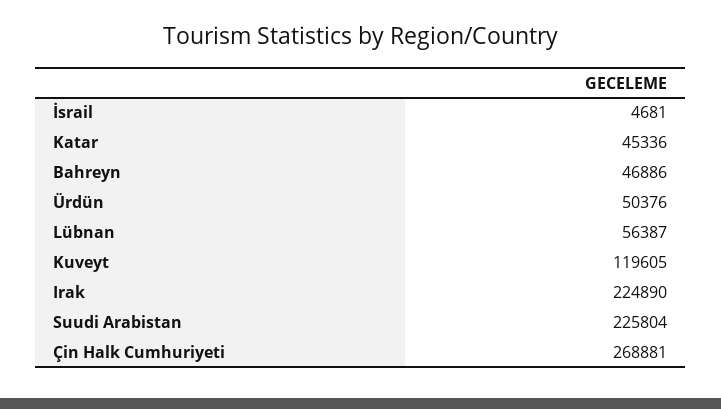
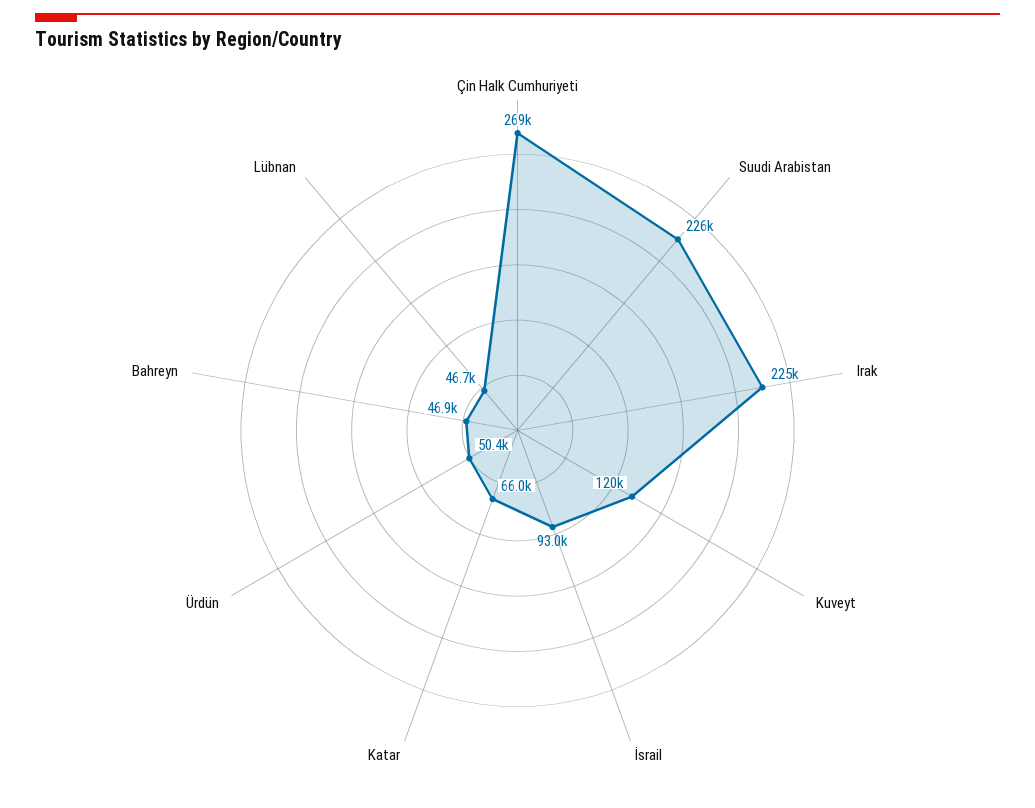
İsrail: 4681 -> 93000
Katar: 45336 -> 66000
Lübnan: 56387 -> 46700

